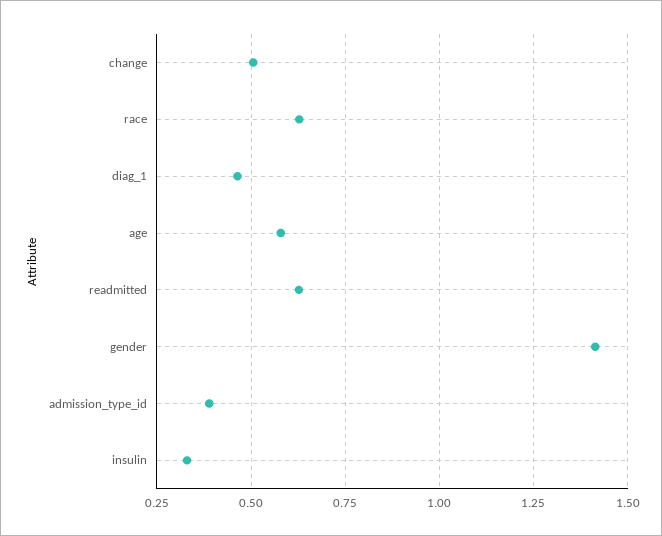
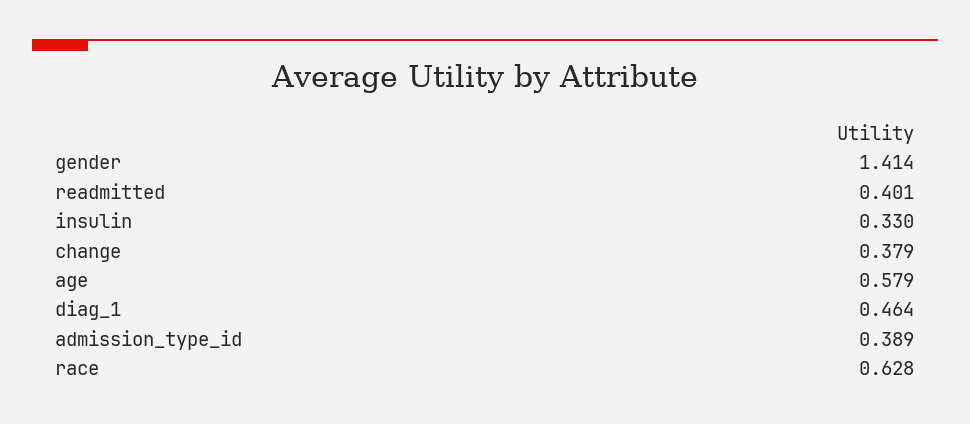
change: 0.5 -> 0.379
readmitted: 0.625 -> 0.401

